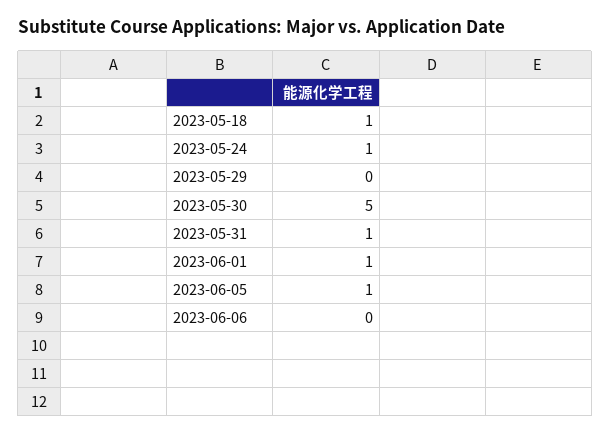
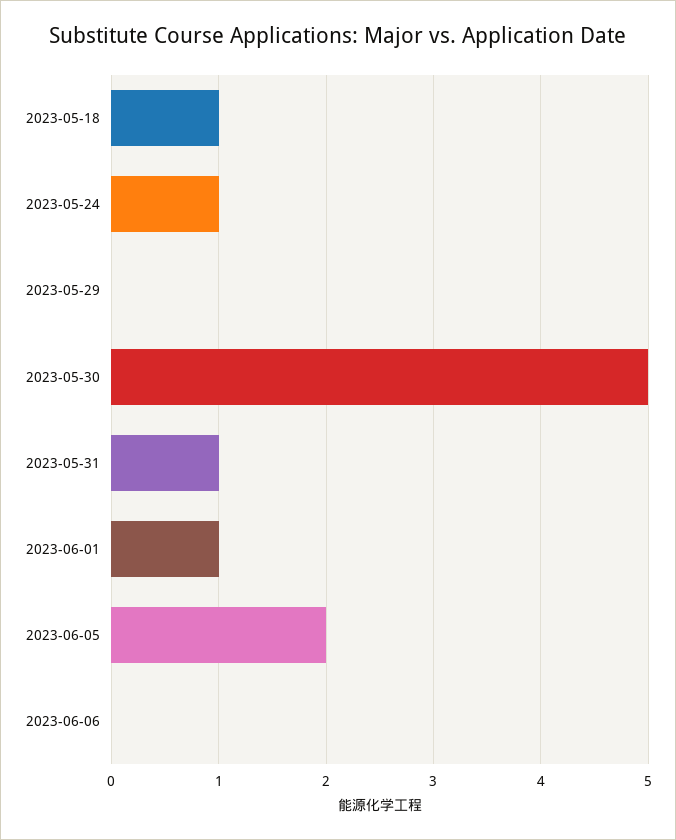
2023-06-05: 1 -> 2

